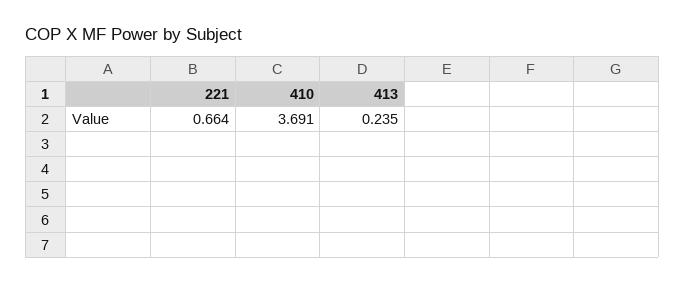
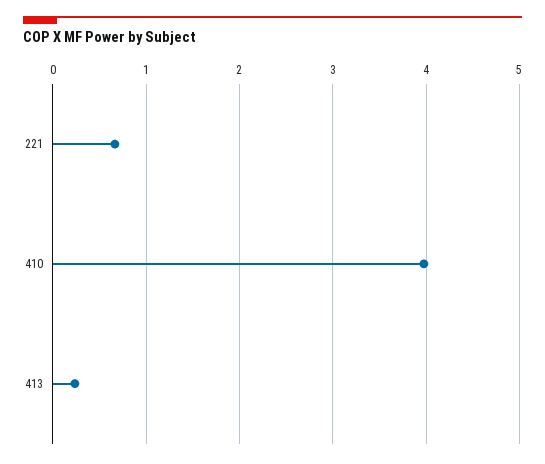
410: 3.691 -> 4

